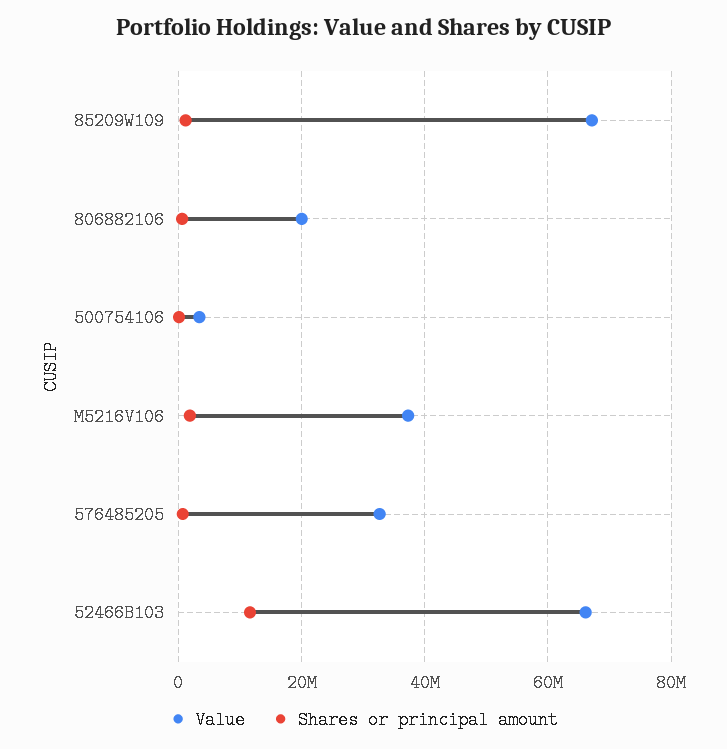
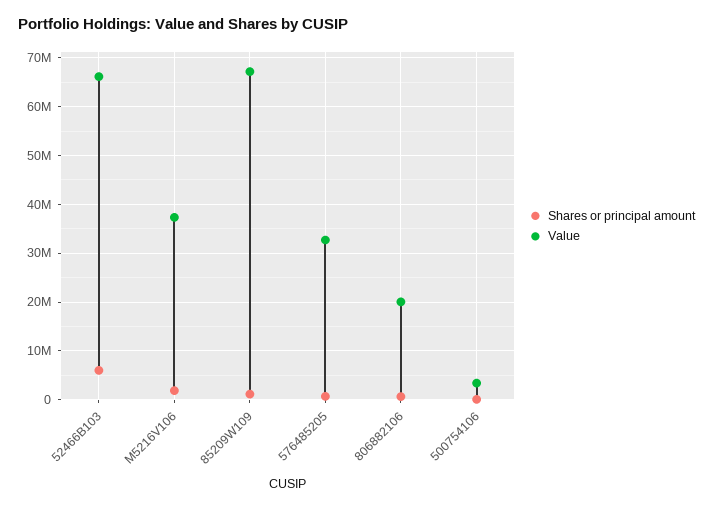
Shares or principal amount, 52466B103: 12000000 -> 6000000

